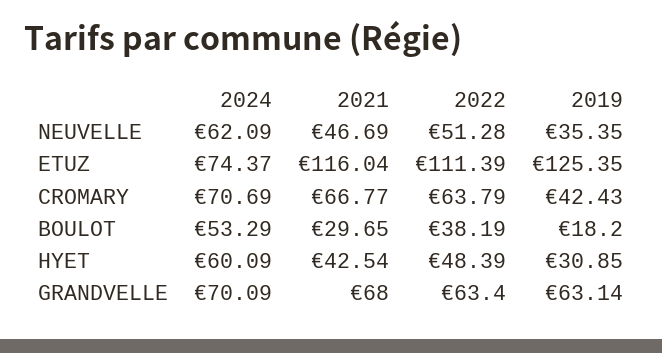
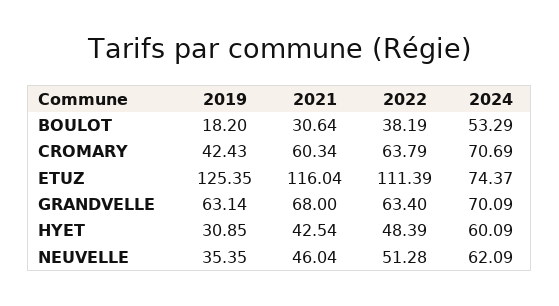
2021, NEUVELLE: 46.69 -> 46.04
2021, CROMARY: 66.77 -> 60.34
2021, BOULOT: 29.65 -> 30.64

